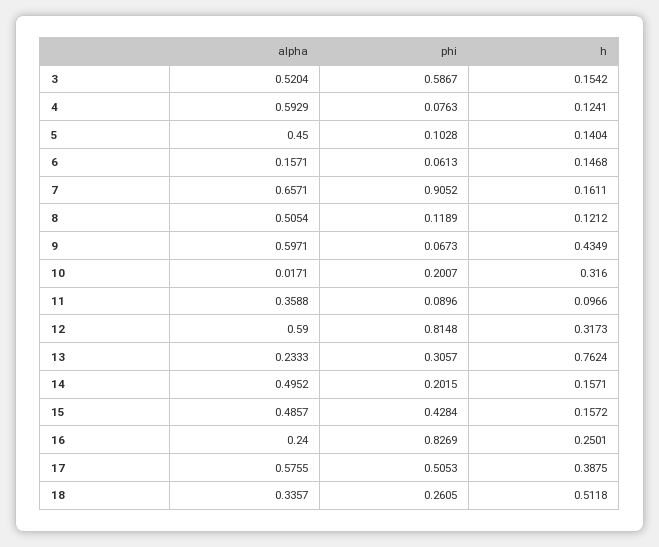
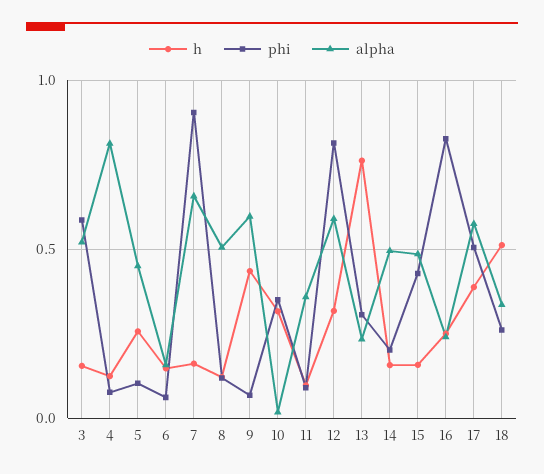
alpha, 4: 0.5929 -> 0.8
h, 5: 0.1404 -> 0.25
phi, 10: 0.2007 -> 0.35

